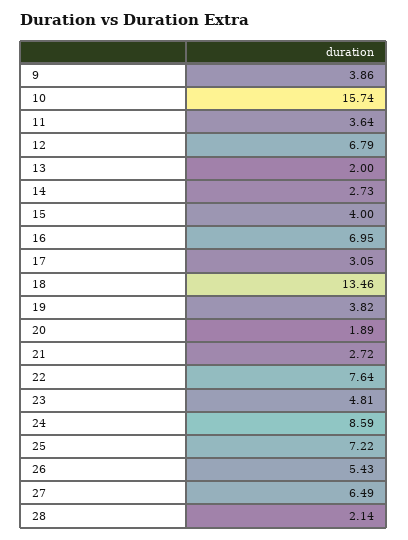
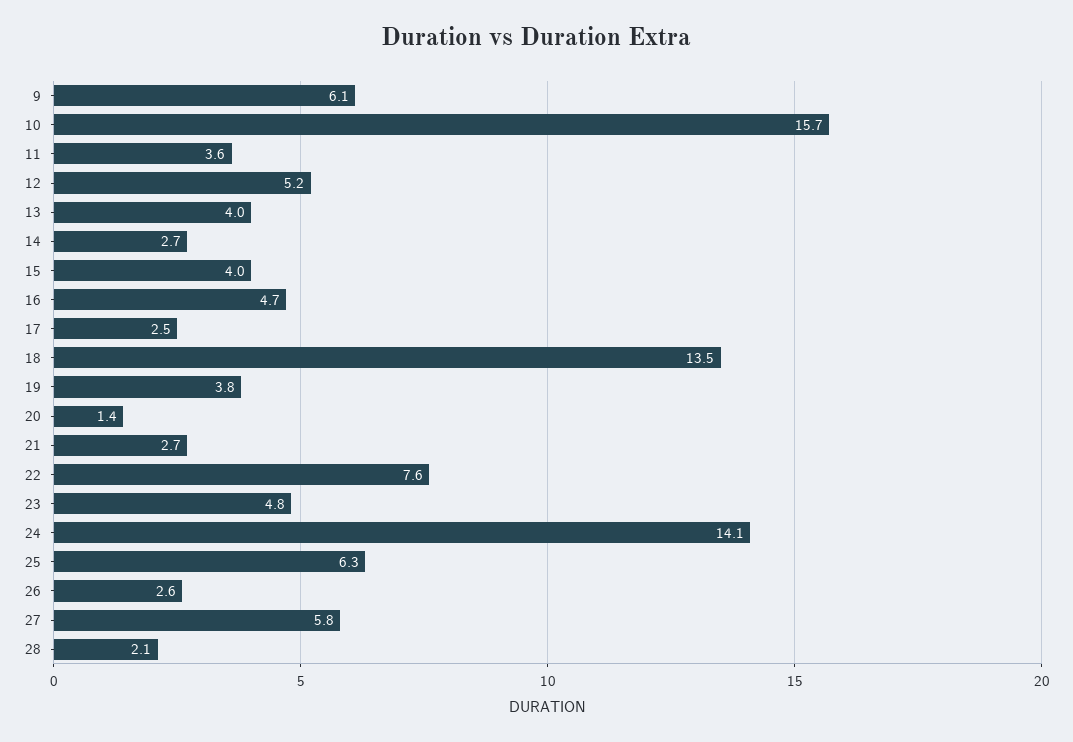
9: 3.86 -> 6.1
12: 6.79 -> 5.2
13: 2 -> 4
16: 6.95 -> 4.7
17: 3.05 -> 2.5
20: 1.89 -> 1.4
24: 8.59 -> 14.1
25: 7.22 -> 6.3
26: 5.43 -> 2.6
27: 6.49 -> 5.8

